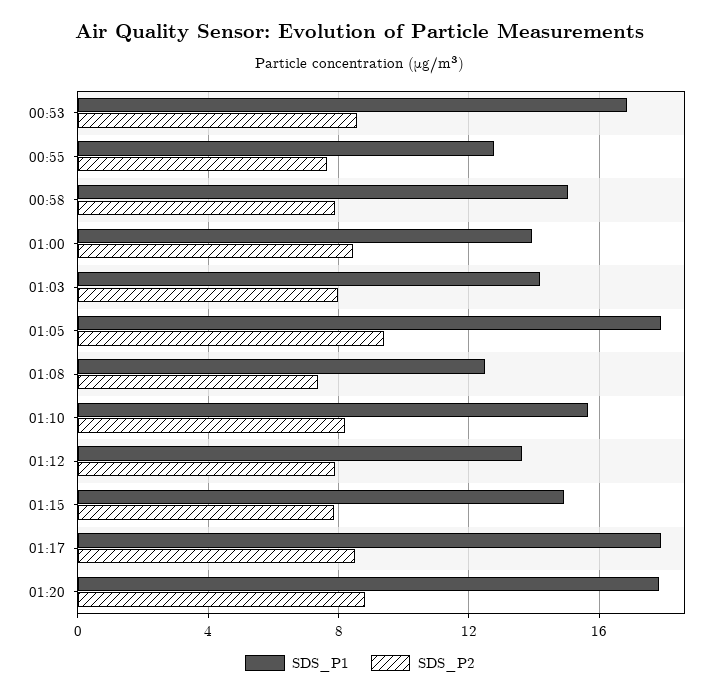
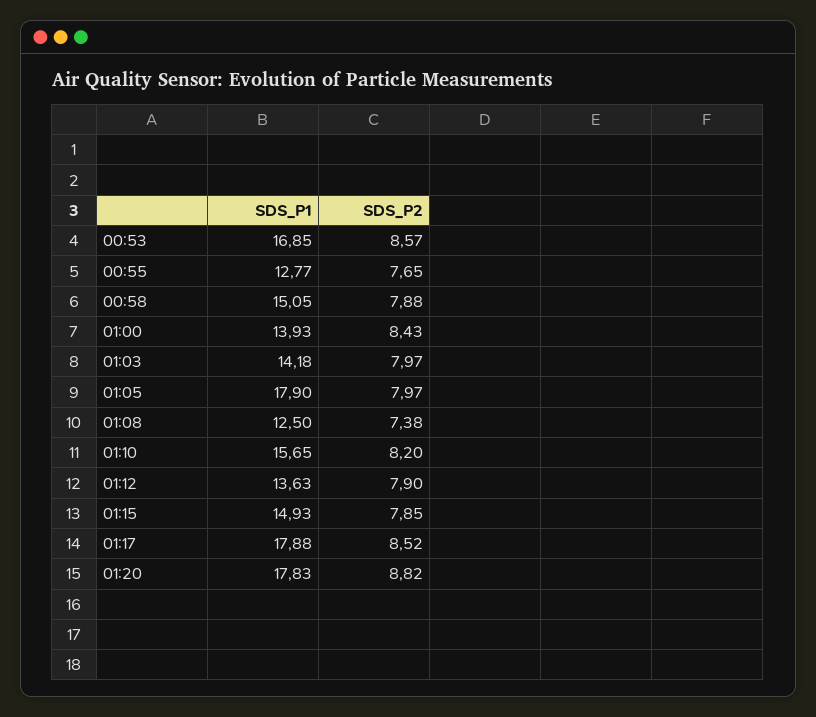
SDS_P2, 01:05: 9.5 -> 7.97

